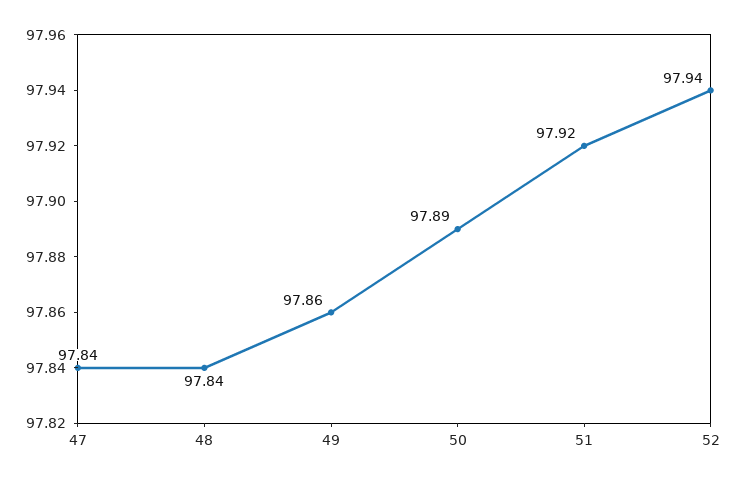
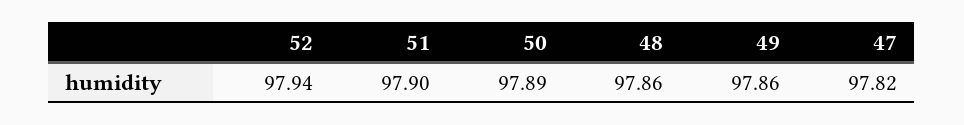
47: 97.84 -> 97.82
48: 97.84 -> 97.86
51: 97.92 -> 97.9

